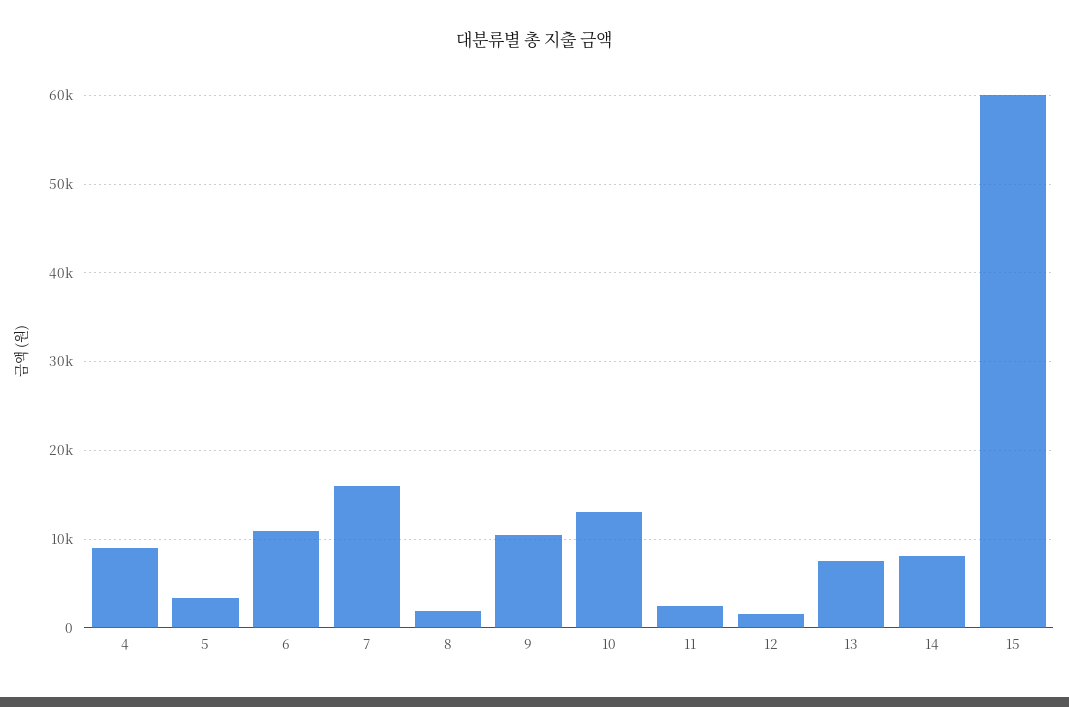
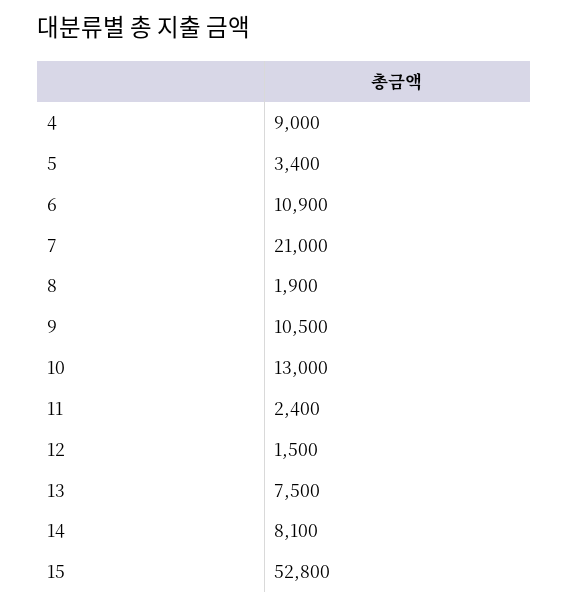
7: 16000 -> 21000
15: 60000 -> 52800

